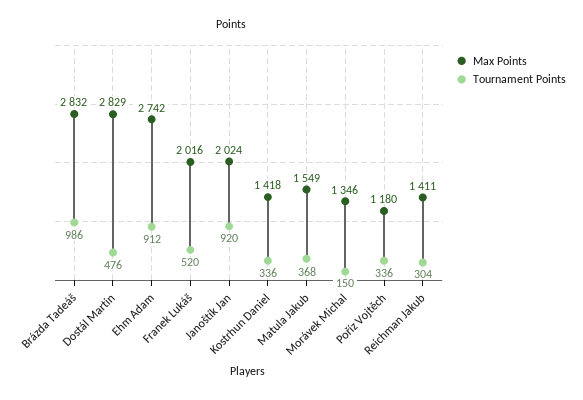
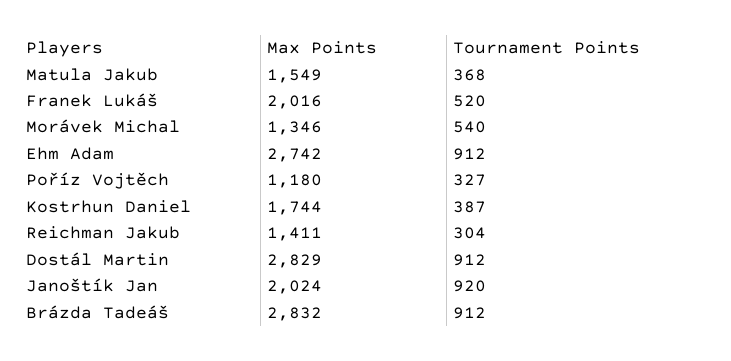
Tournament Points, Brázda Tadeáš: 986 -> 912
Tournament Points, Dostál Martin: 476 -> 912
Max Points, Kostrhun Daniel: 1418 -> 1744
Tournament Points, Kostrhun Daniel: 336 -> 387
Tournament Points, Morávek Michal: 150 -> 540
Tournament Points, Poříz Vojtěch: 336 -> 327

